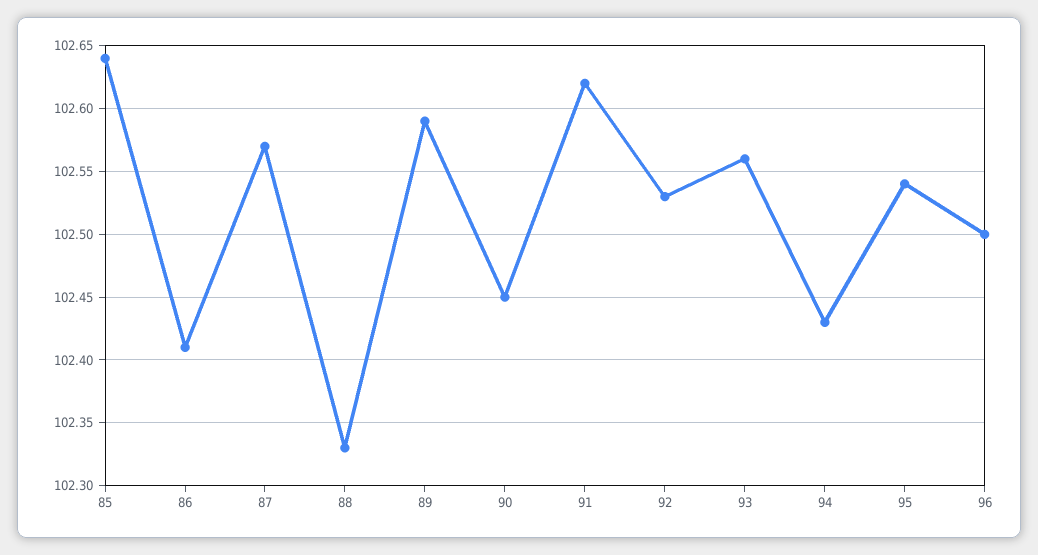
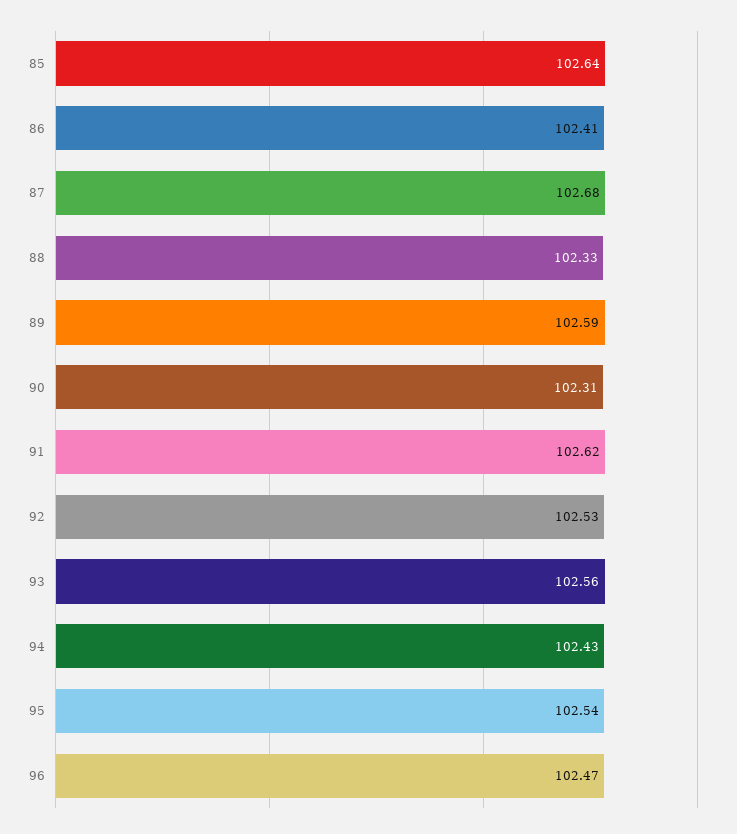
87: 102.57 -> 102.68
90: 102.45 -> 102.31
96: 102.5 -> 102.47

